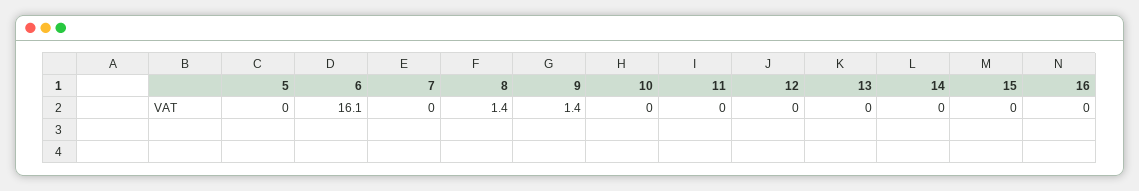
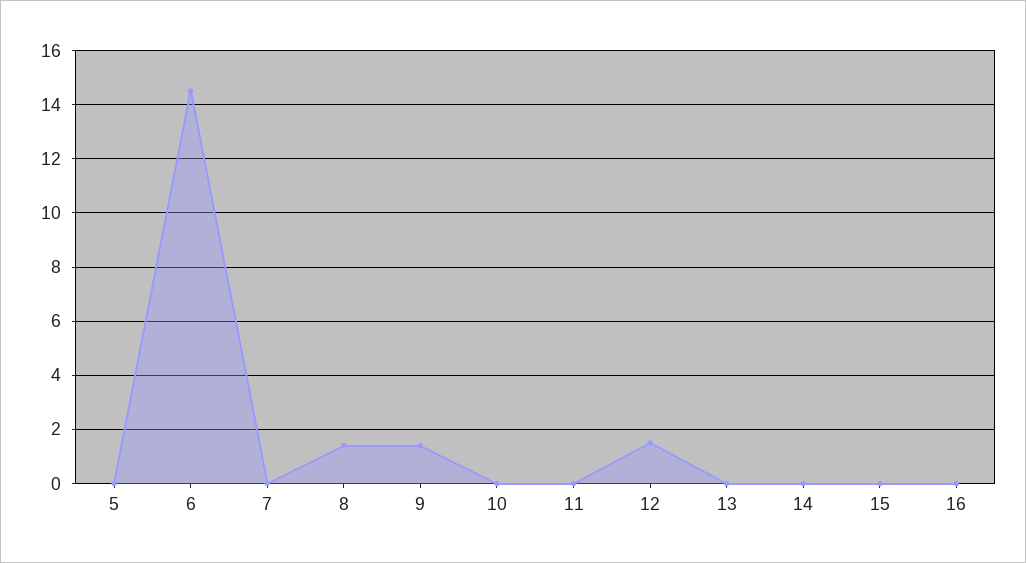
6: 16.1 -> 14.5
12: 0 -> 1.5

